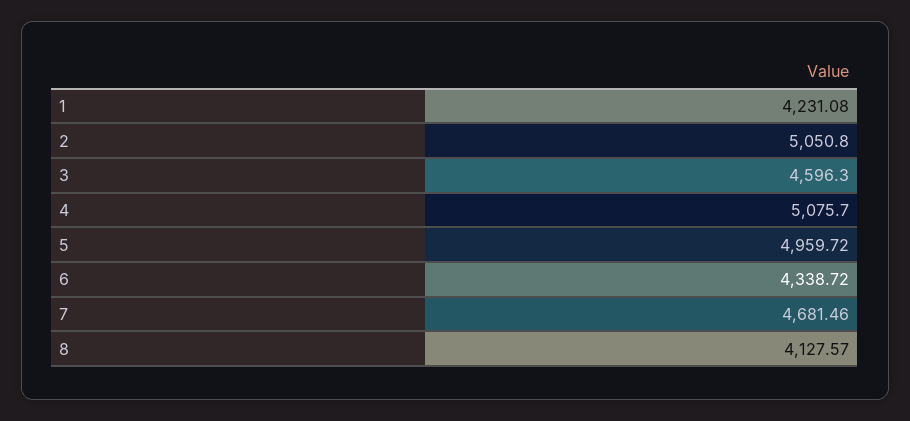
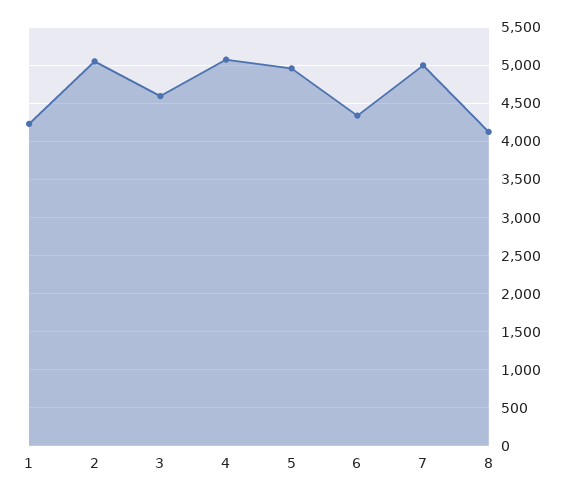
7: 4681.46 -> 5000

